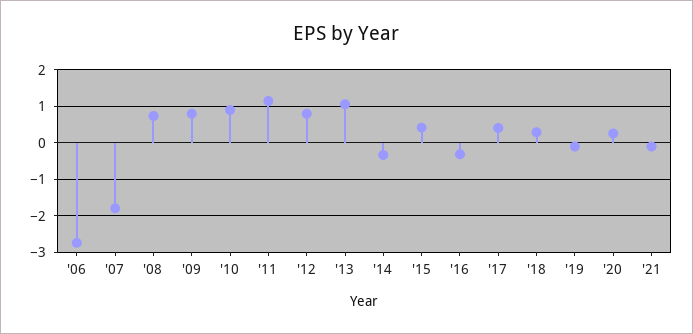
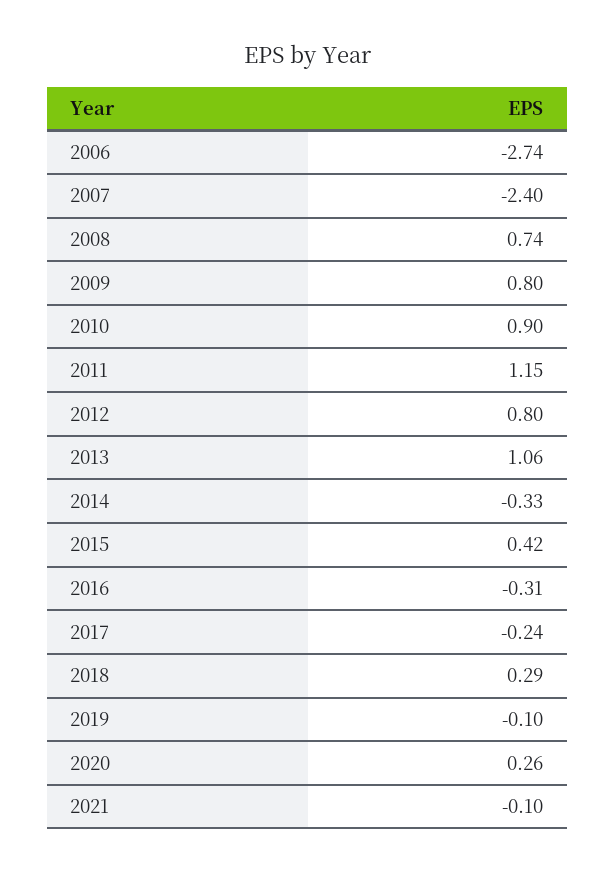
'07: -1.8 -> -2.4
'17: 0.4 -> -0.24

